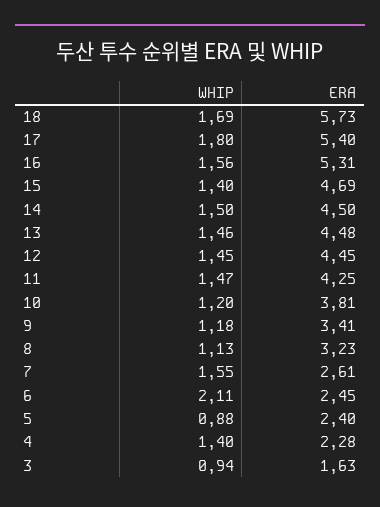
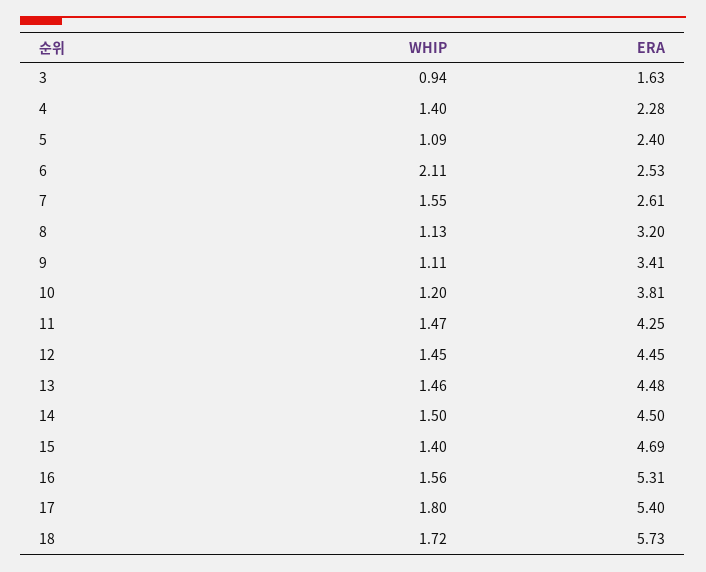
WHIP, 18: 1.69 -> 1.72
WHIP, 9: 1.18 -> 1.11
ERA, 8: 3.23 -> 3.2
ERA, 6: 2.45 -> 2.53
WHIP, 5: 0.88 -> 1.09

